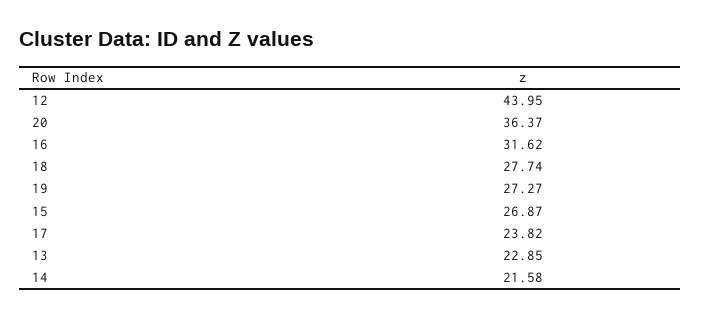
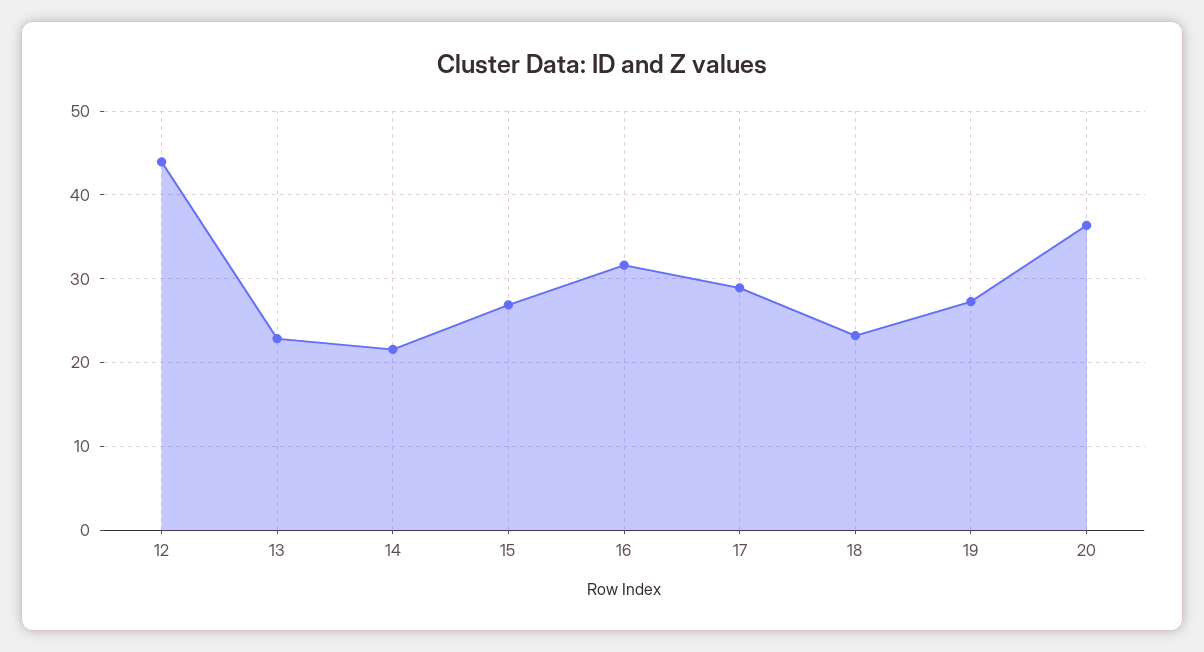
18: 27.74 -> 23
17: 23.82 -> 29

